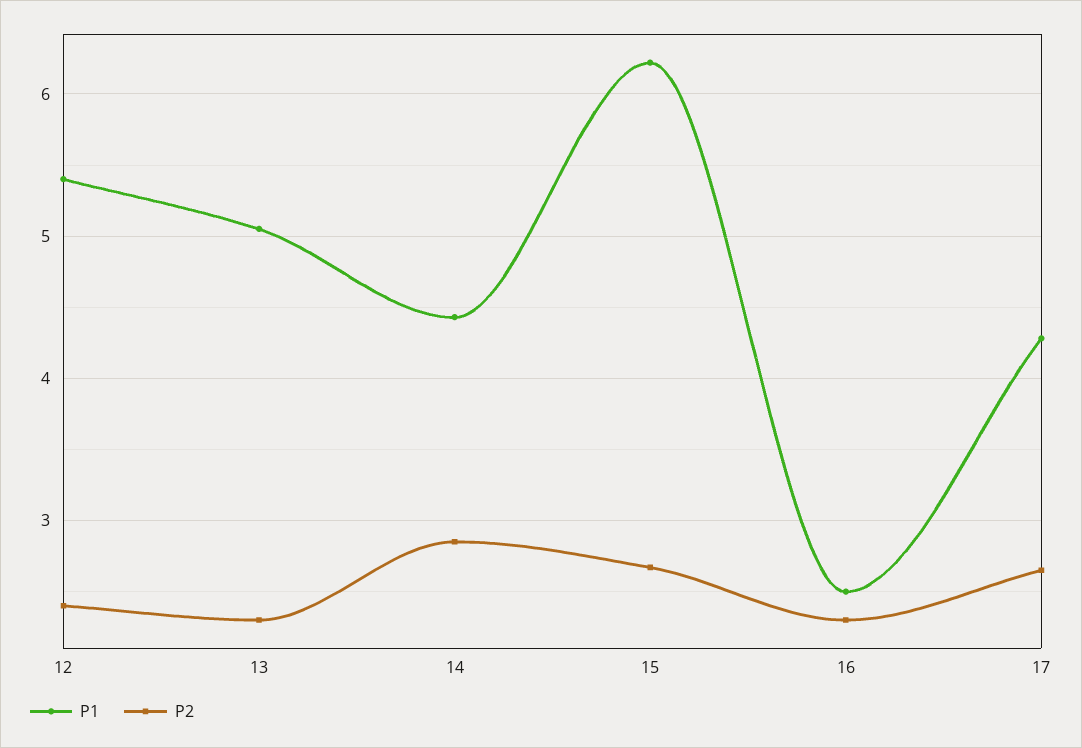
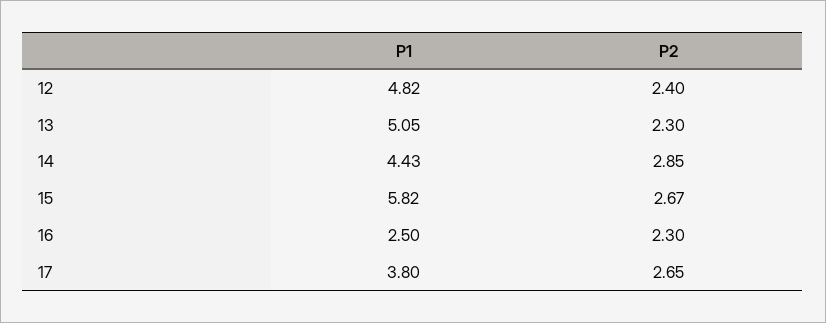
P1, 12: 5.4 -> 4.82
P1, 15: 6.2 -> 5.82
P1, 17: 4.3 -> 3.8

